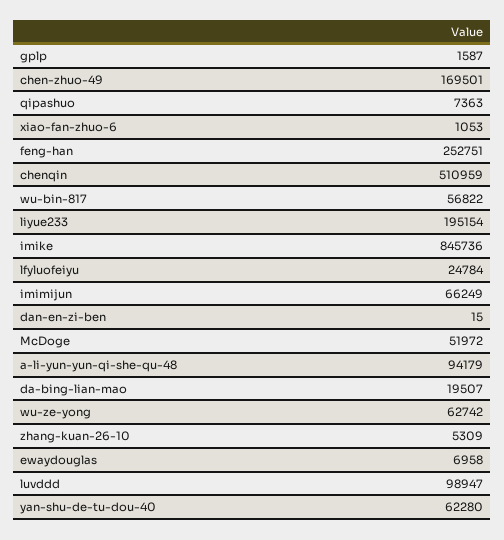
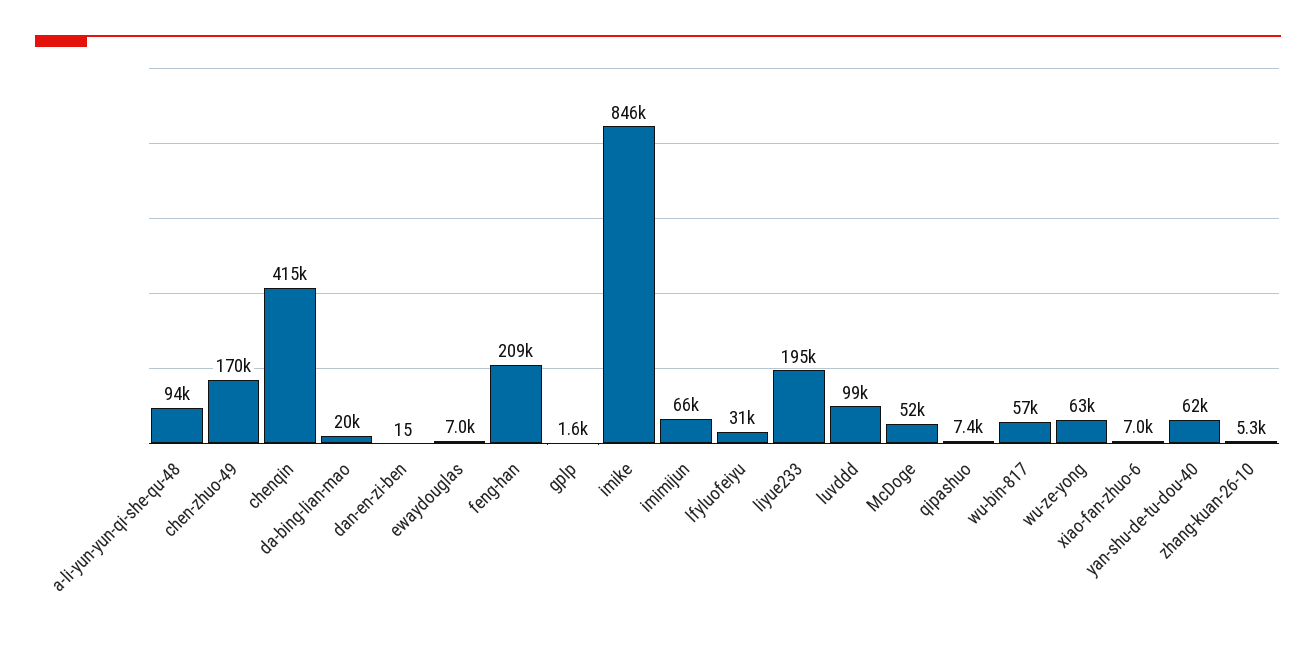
xiao-fan-zhuo-6: 1053 -> 7000
feng-han: 252751 -> 209000
chenqin: 510959 -> 415000
lfyluofeiyu: 24784 -> 31000

